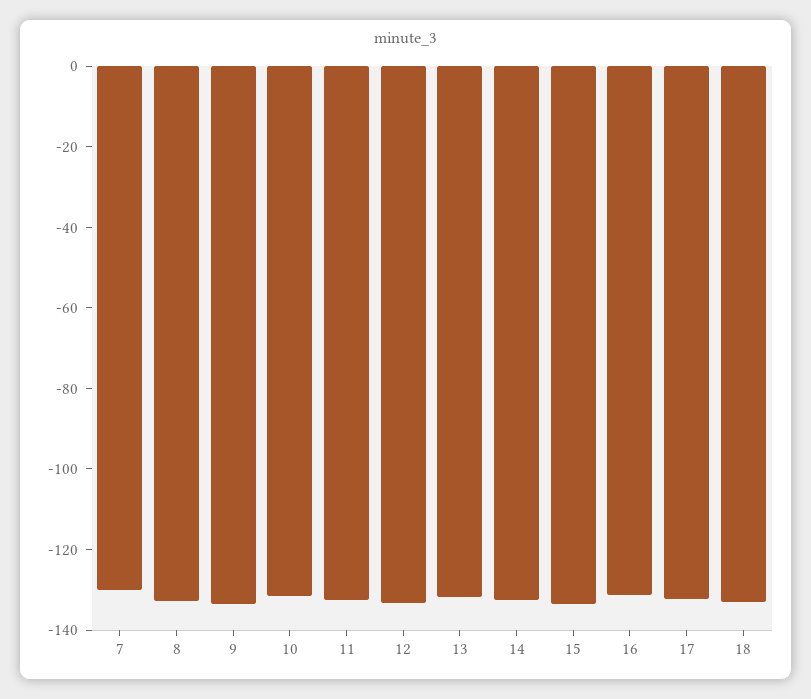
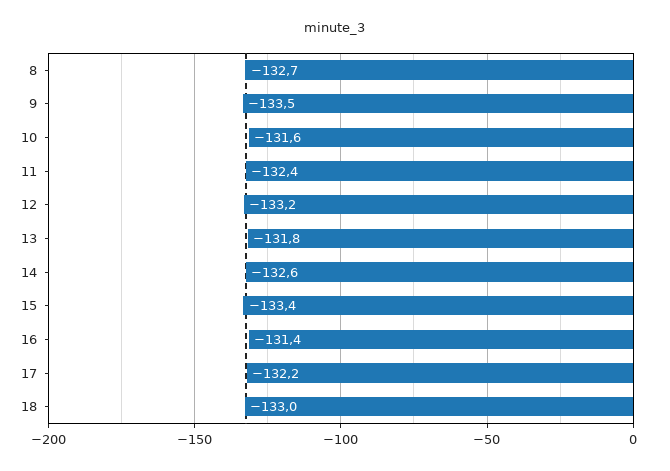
7: -130 -> none

